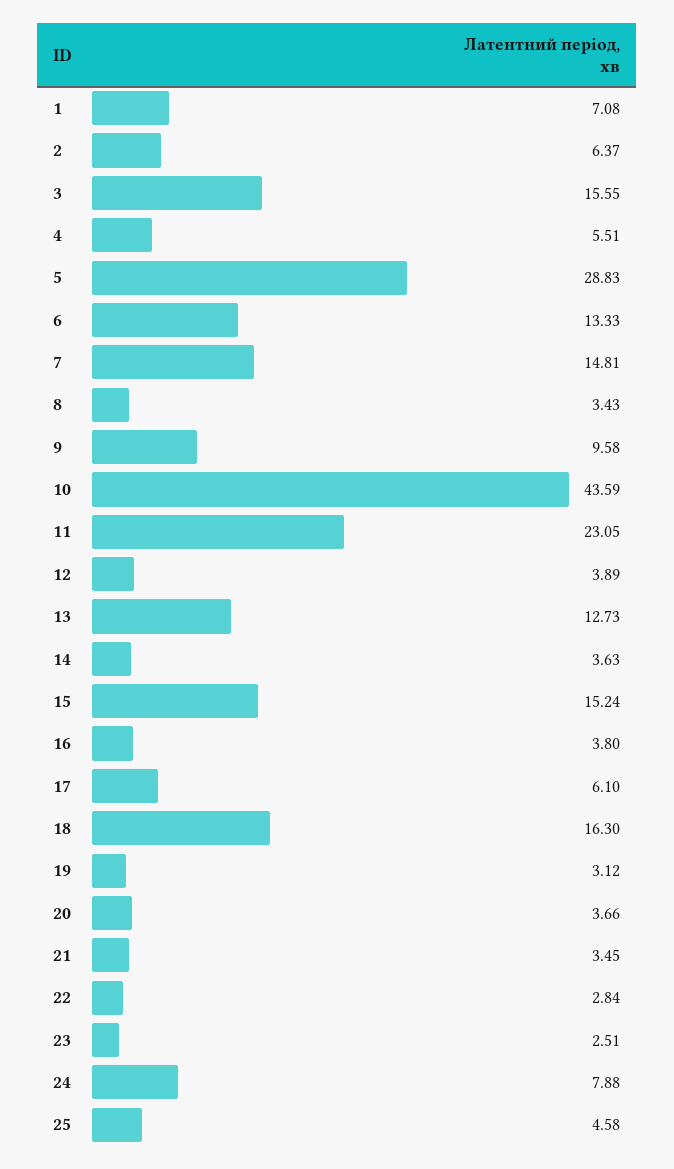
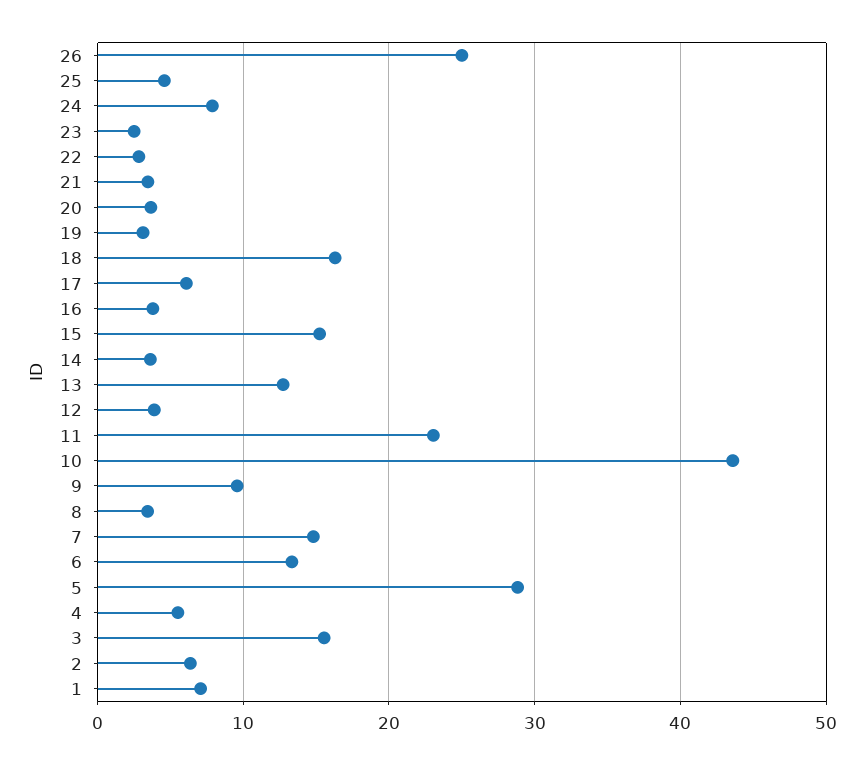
26: none -> 25

